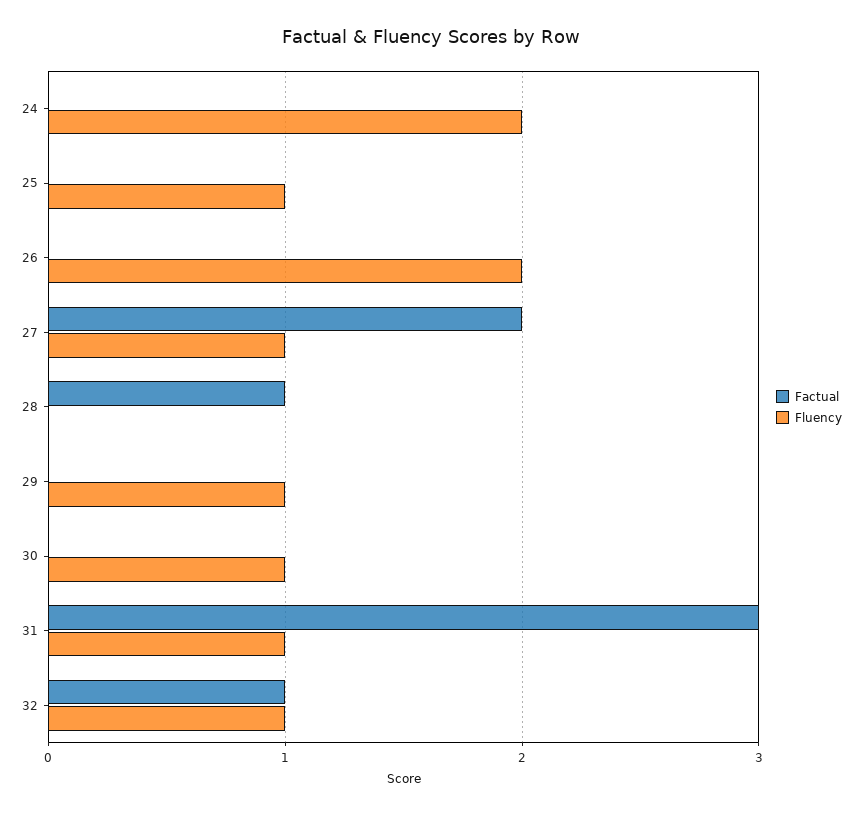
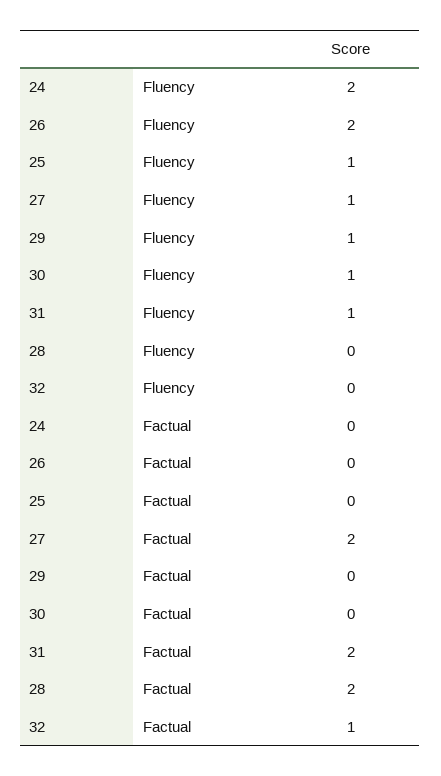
Factual, 28: 1 -> 2
Factual, 31: 3 -> 2
Fluency, 32: 1 -> 0

